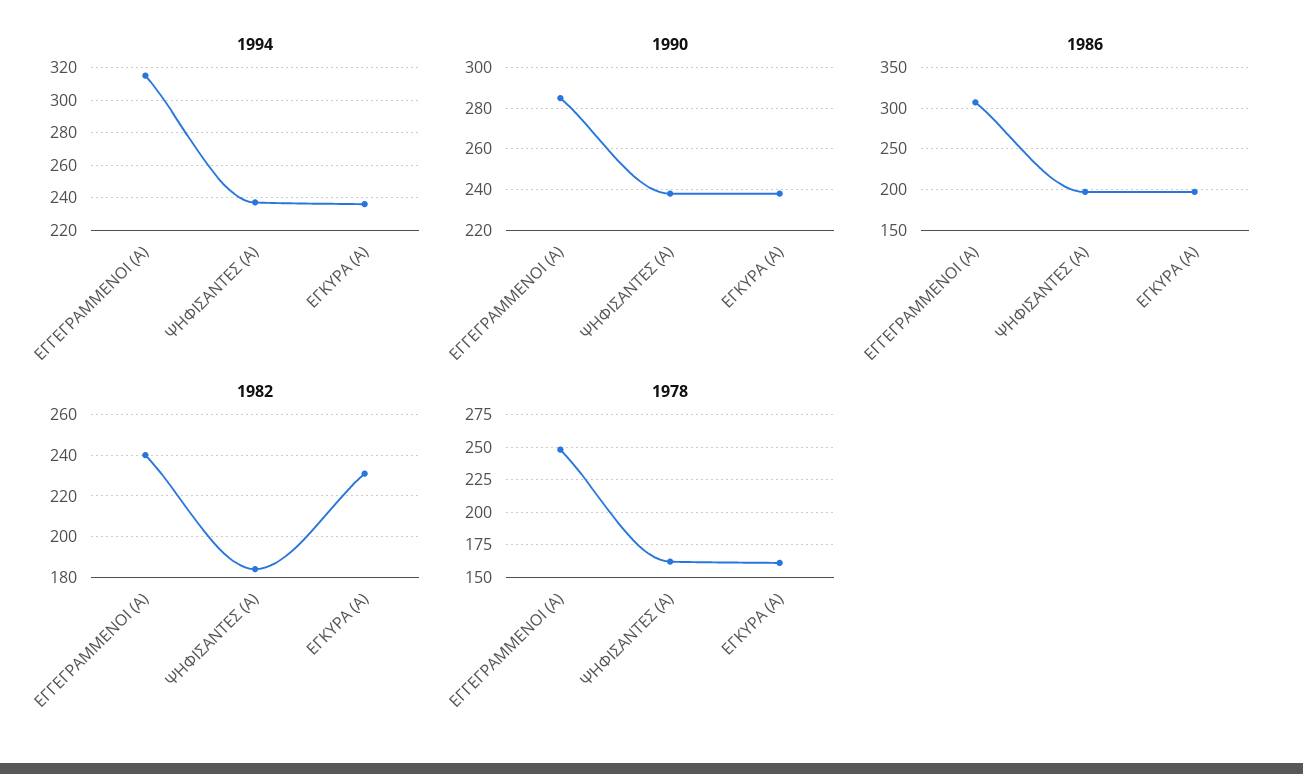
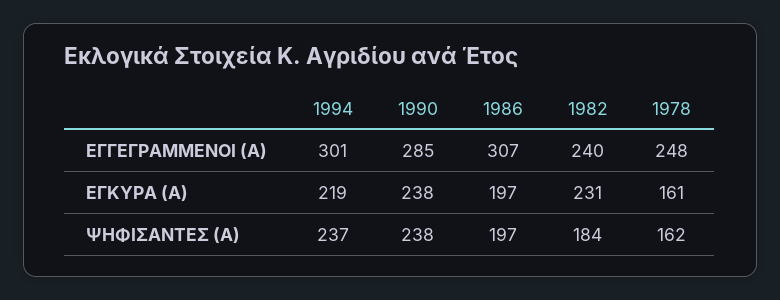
1994, ΕΓΓΕΓΡΑΜΜΕΝΟΙ (Α): 315 -> 301
1994, ΕΓΚΥΡΑ (Α): 235 -> 219

